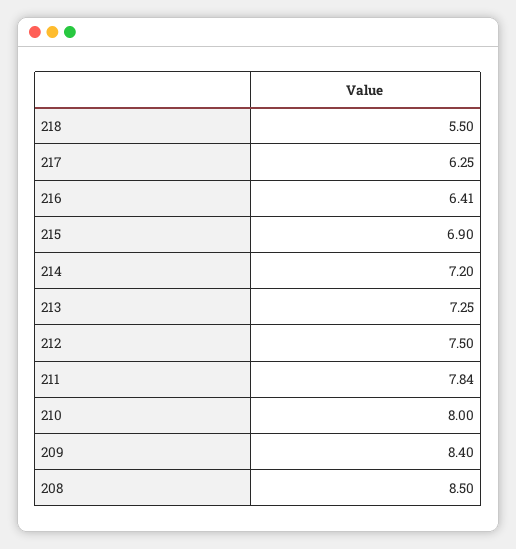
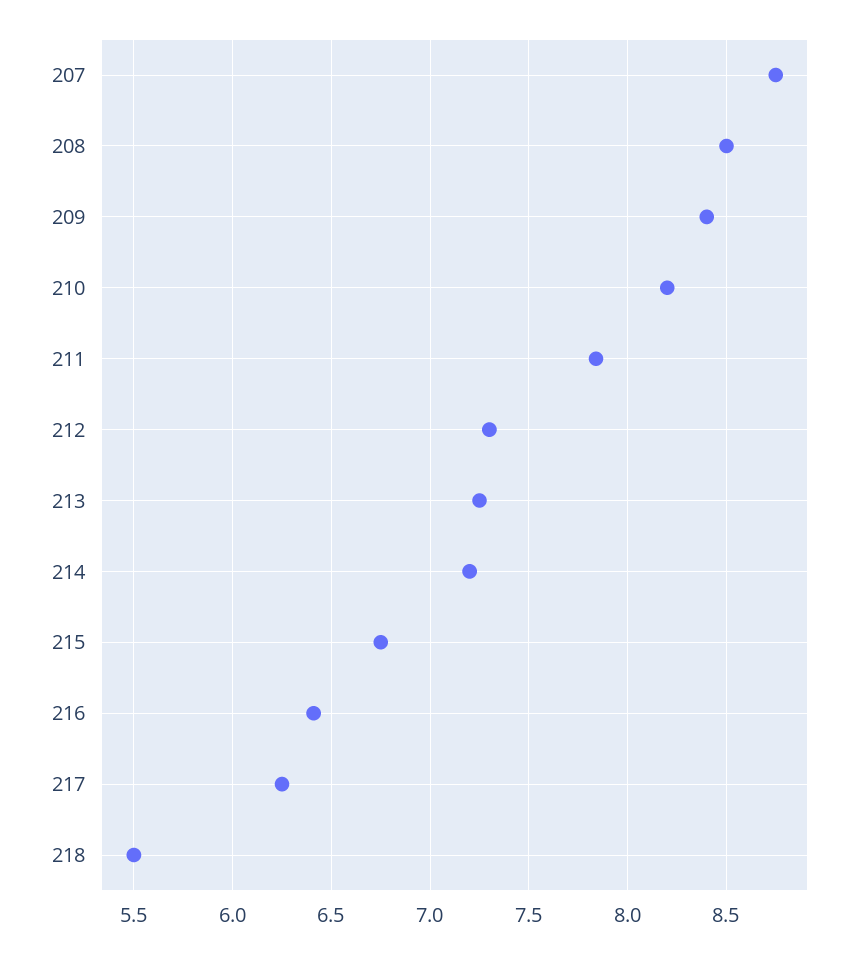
215: 6.9 -> 6.75
212: 7.5 -> 7.3
210: 8 -> 8.2
207: none -> 8.75

